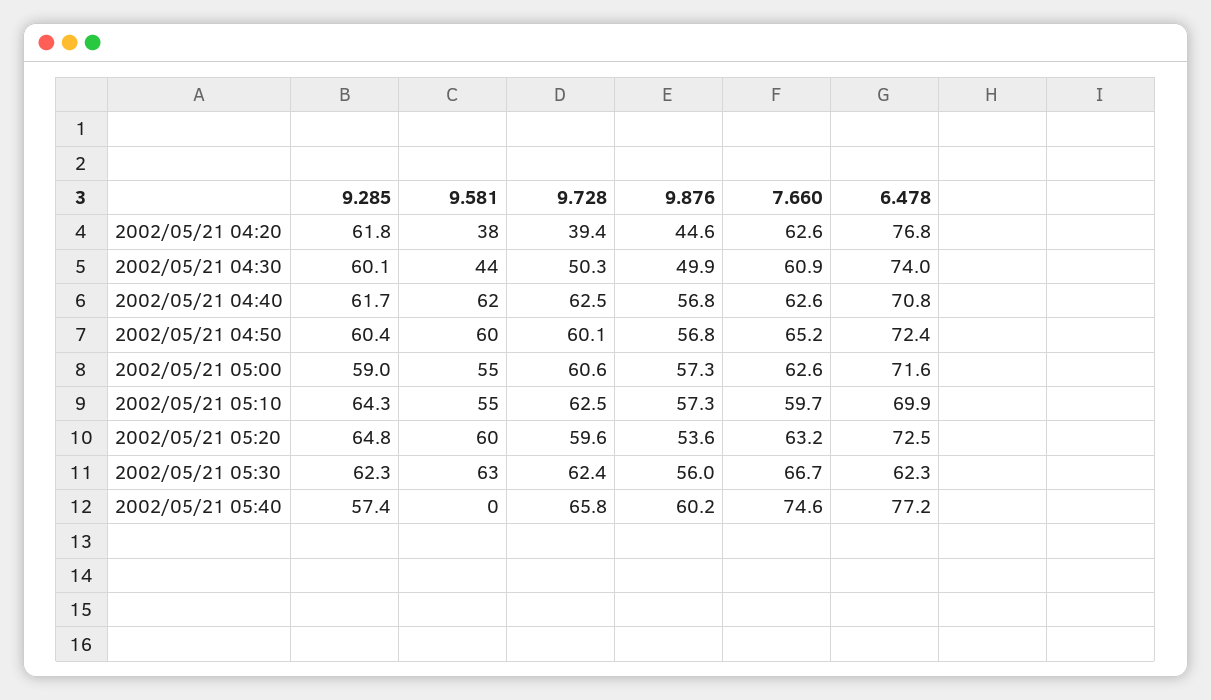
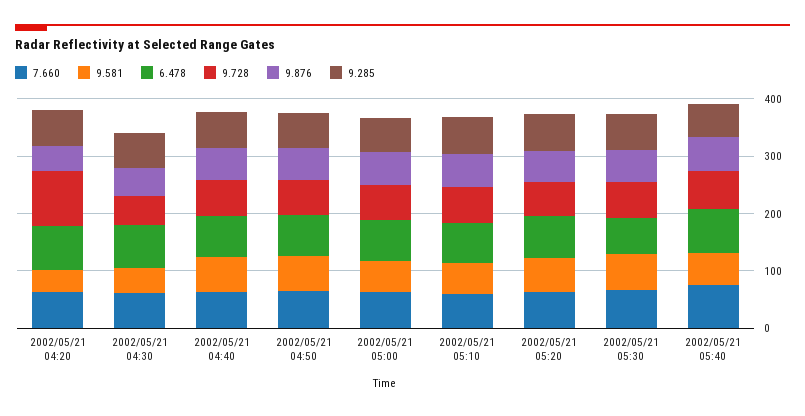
9.728, 2002/05/21 04:20: 39.4 -> 100
9.581, 2002/05/21 05:40: 0 -> 60

